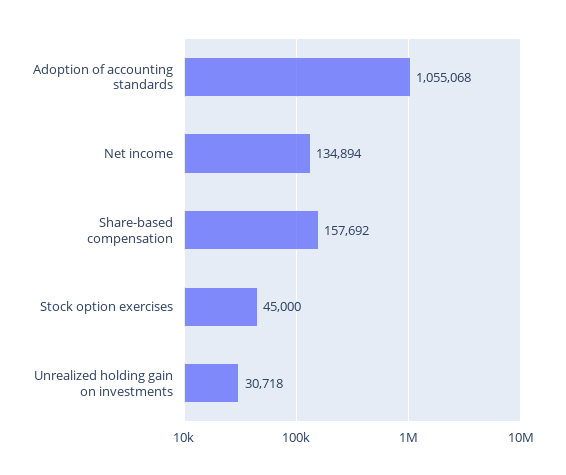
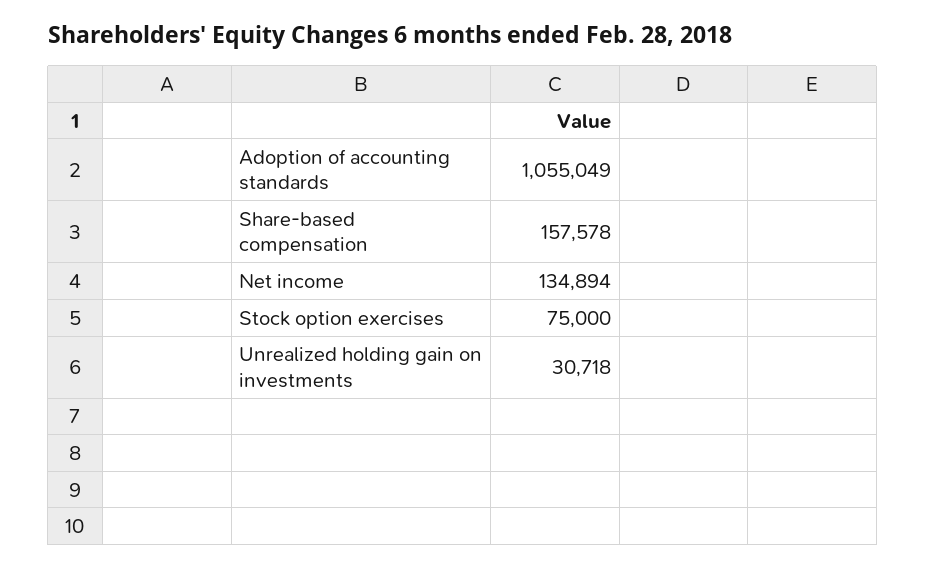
Adoption of accounting standards: 1055068 -> 1055049
Share-based compensation: 157692 -> 157578
Stock option exercises: 45000 -> 75000

